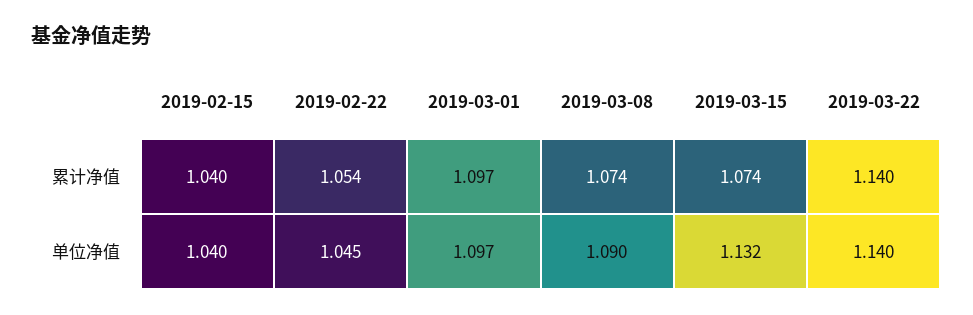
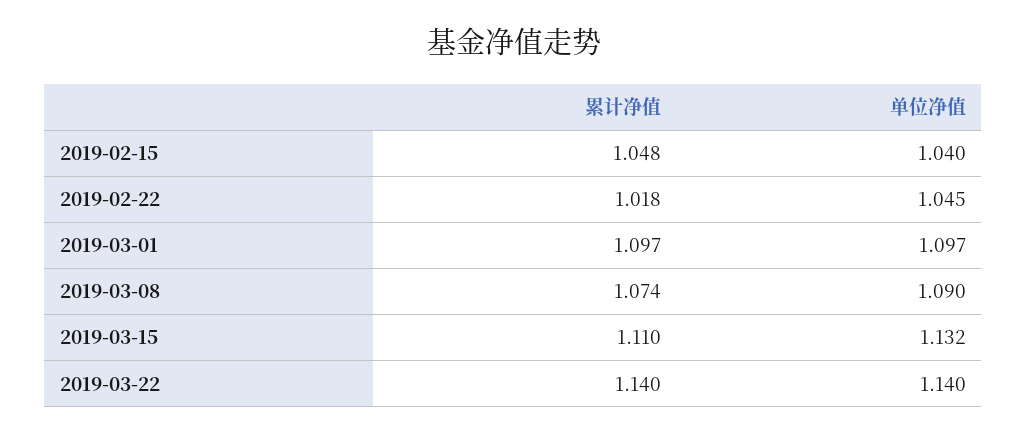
2019-02-15, 累计净值: 1.04 -> 1.048
2019-02-22, 累计净值: 1.054 -> 1.018
2019-03-15, 累计净值: 1.074 -> 1.11

